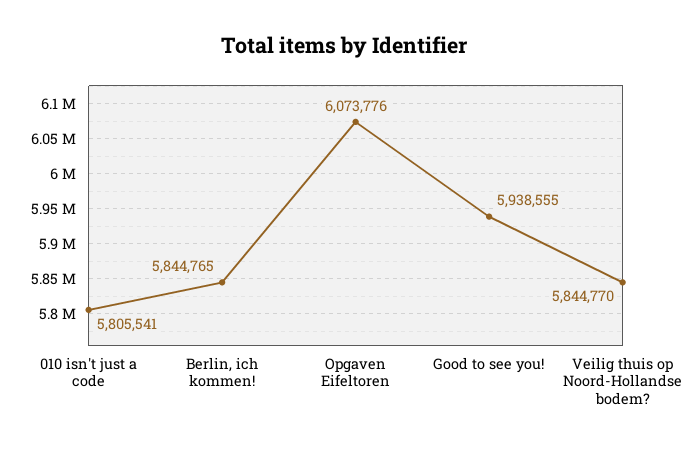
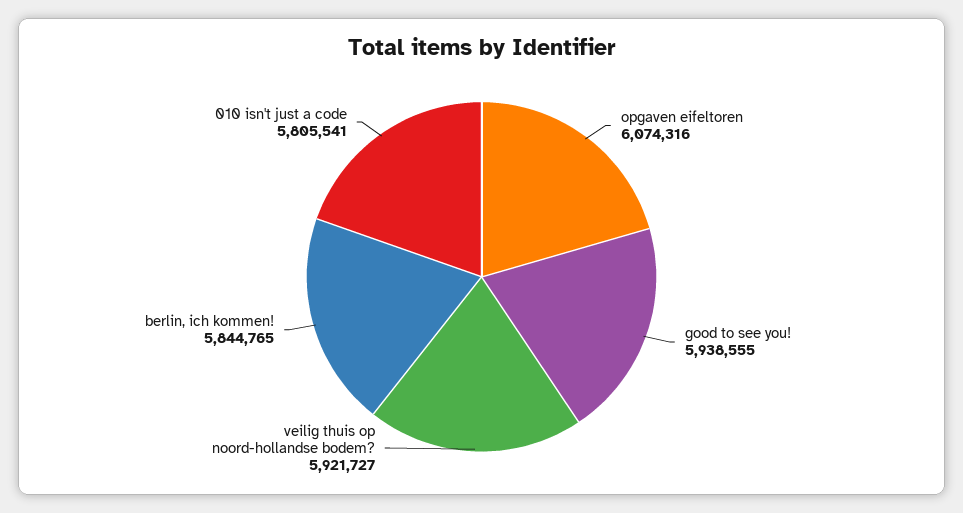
Opgaven Eifeltoren: 6073776 -> 6074316
Veilig thuis op Noord-Hollandse bodem?: 5844770 -> 5921727

